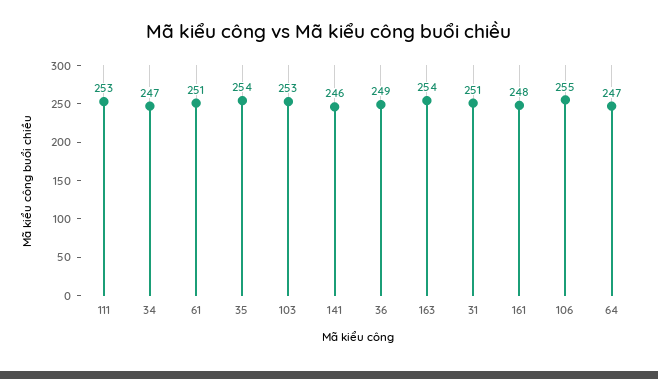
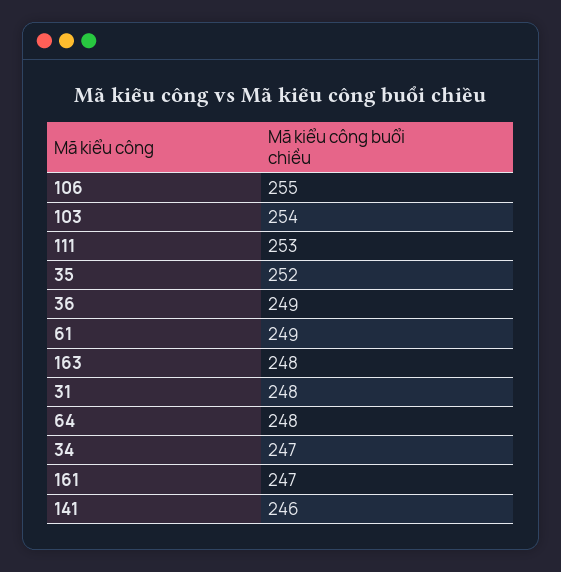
61: 251 -> 249
35: 254 -> 252
103: 253 -> 254
163: 254 -> 248
31: 251 -> 248
161: 248 -> 247
64: 247 -> 248

